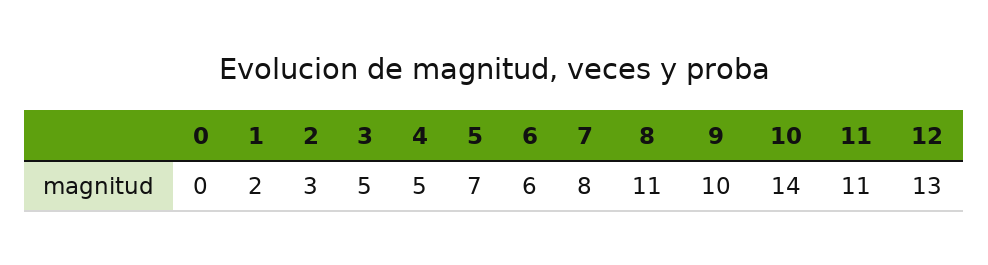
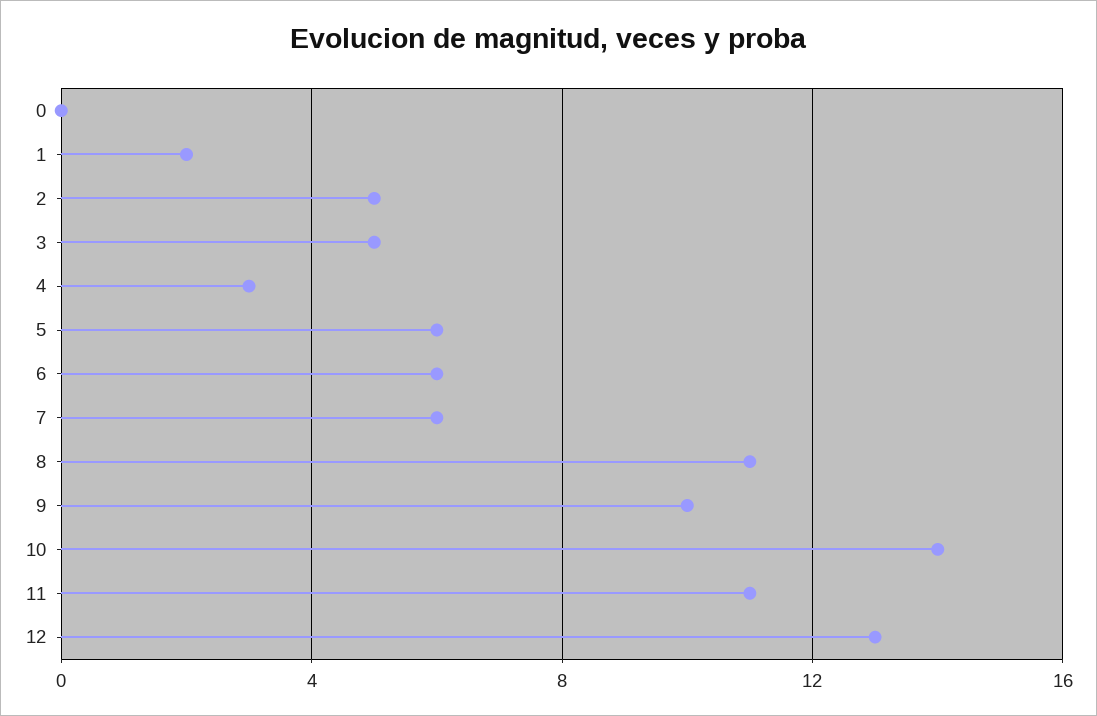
2: 3 -> 5
4: 5 -> 3
5: 7 -> 6
7: 8 -> 6

